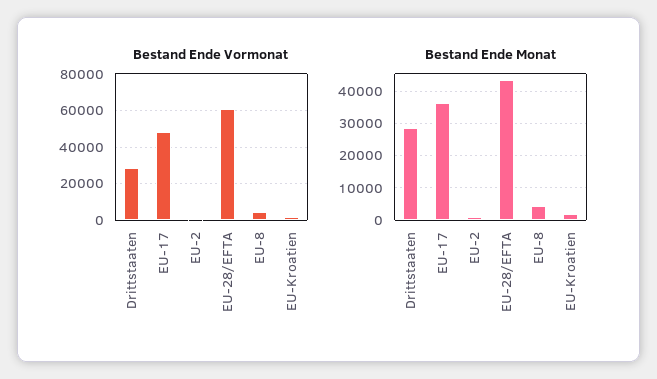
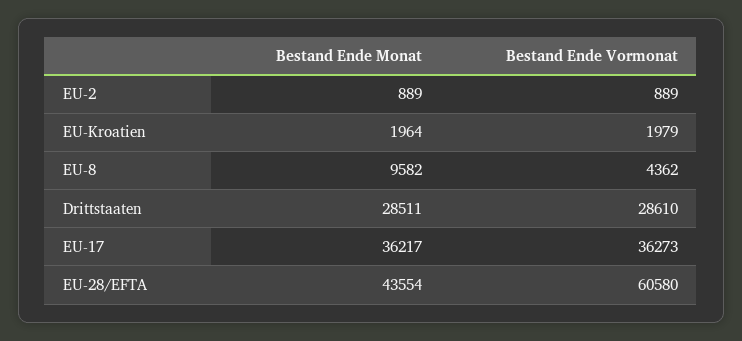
Bestand Ende Vormonat, EU-17: 50000 -> 36273
Bestand Ende Monat, EU-8: 4000 -> 9582

